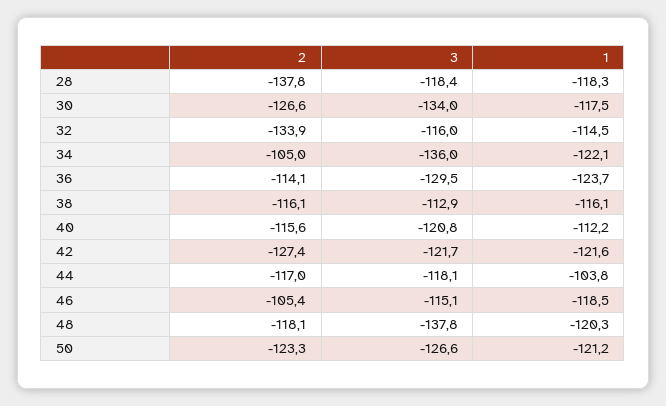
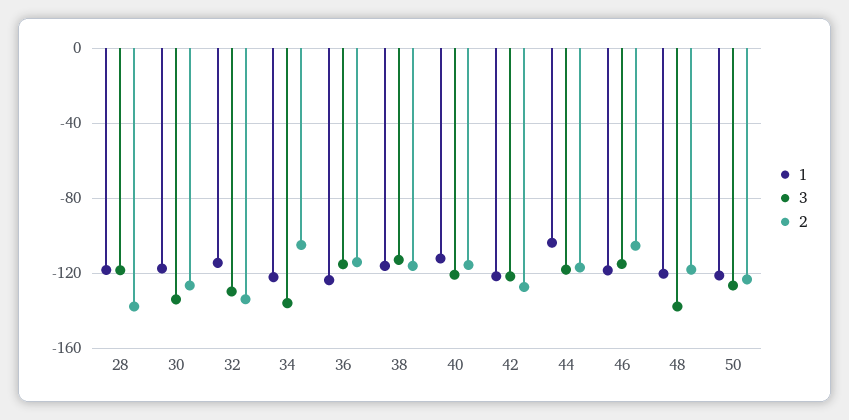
3, 32: -116 -> -130
3, 36: -129.5 -> -115

